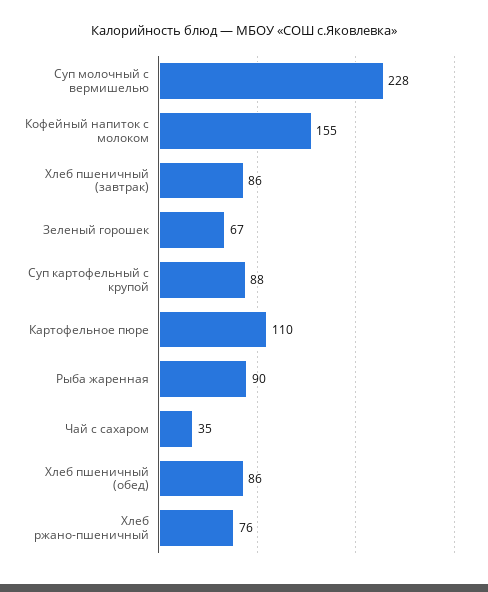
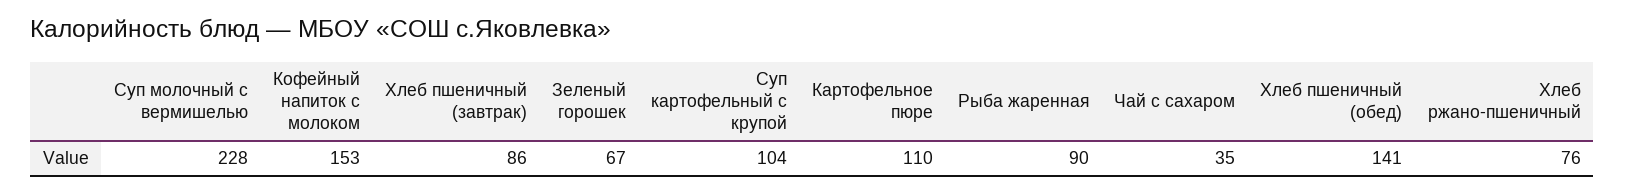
Кофейный напиток с молоком: 155 -> 153
Суп картофельный с крупой: 88 -> 104
Хлеб пшеничный (обед): 86 -> 141

